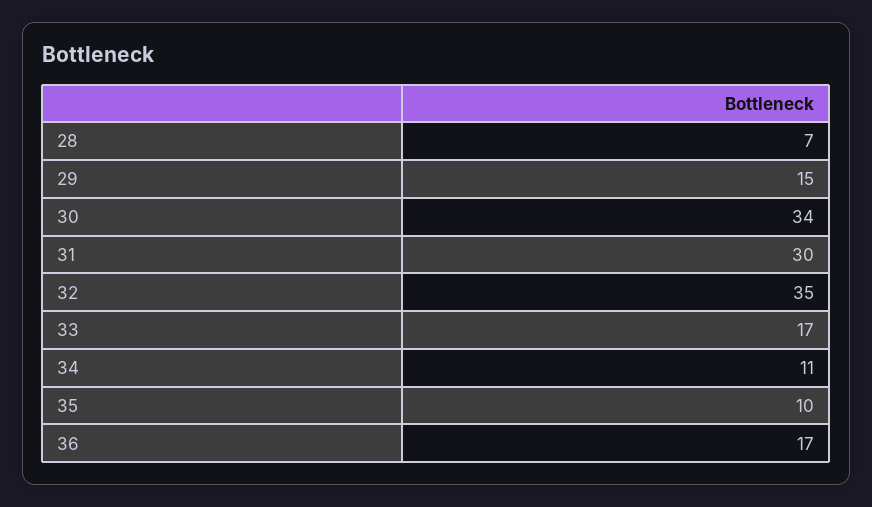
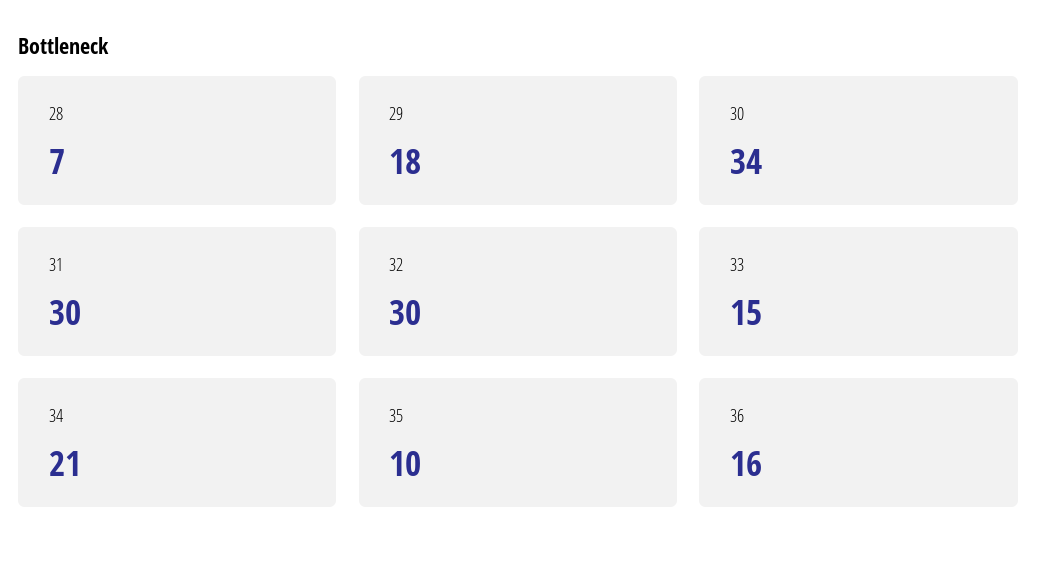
29: 15 -> 18
32: 35 -> 30
33: 17 -> 15
34: 11 -> 21
36: 17 -> 16

